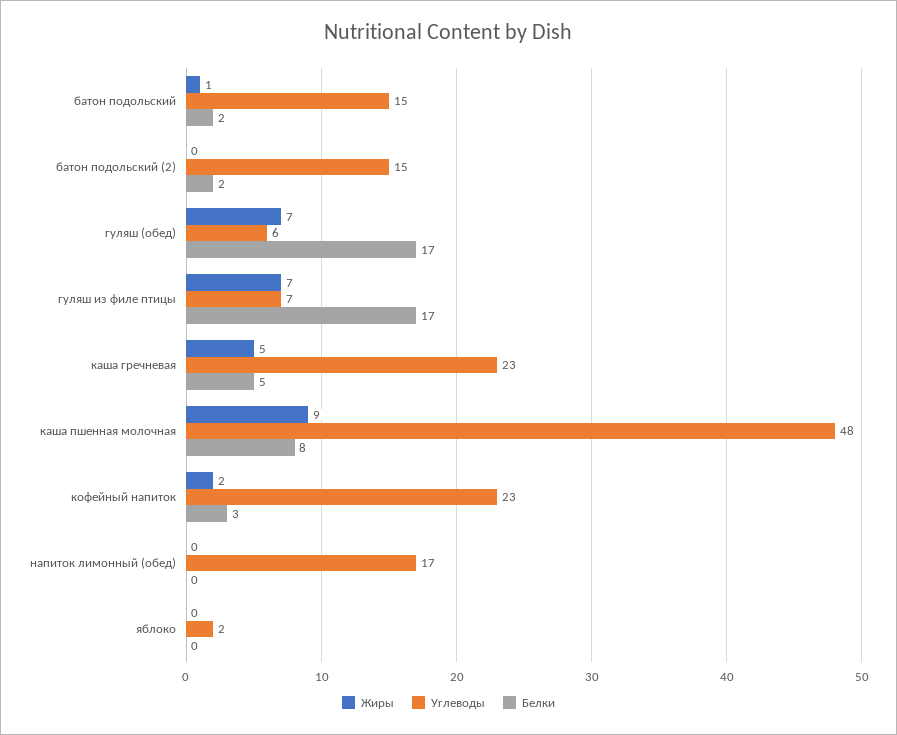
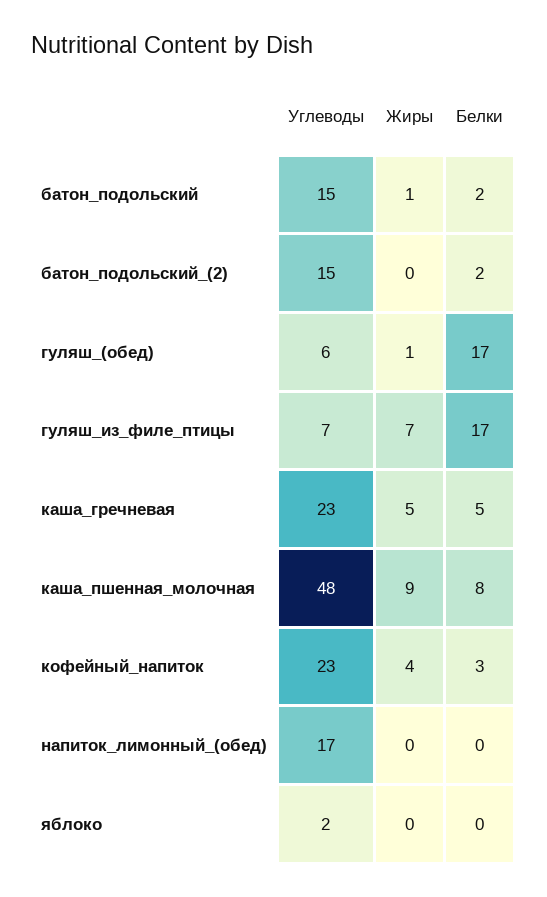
Жиры, гуляш (обед): 7 -> 1
Жиры, кофейный напиток: 2 -> 4

